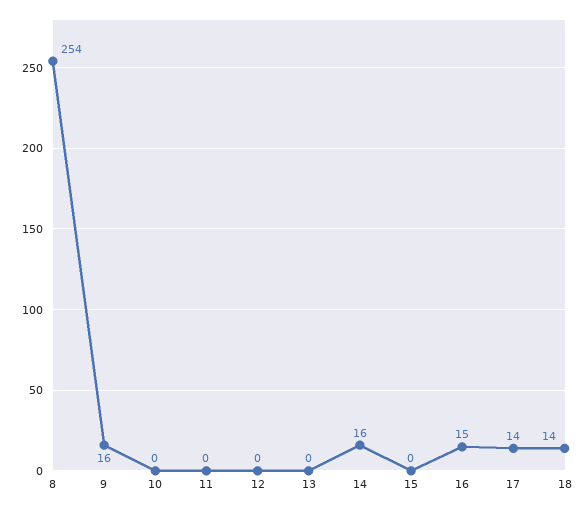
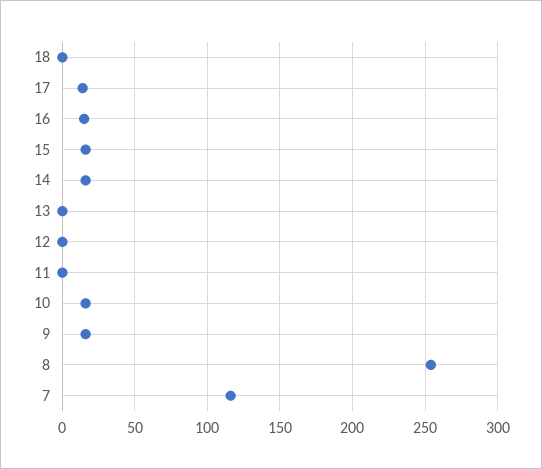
10: 0 -> 15
15: 0 -> 15
18: 14 -> 0
7: none -> 115

